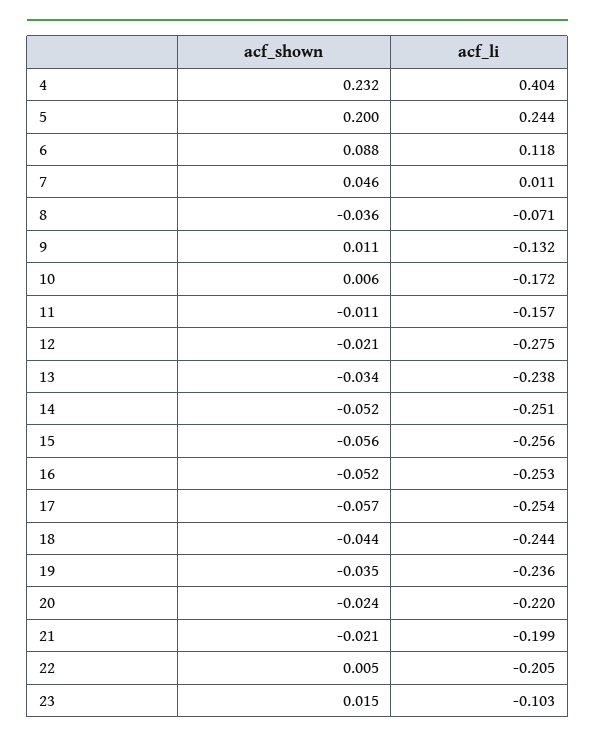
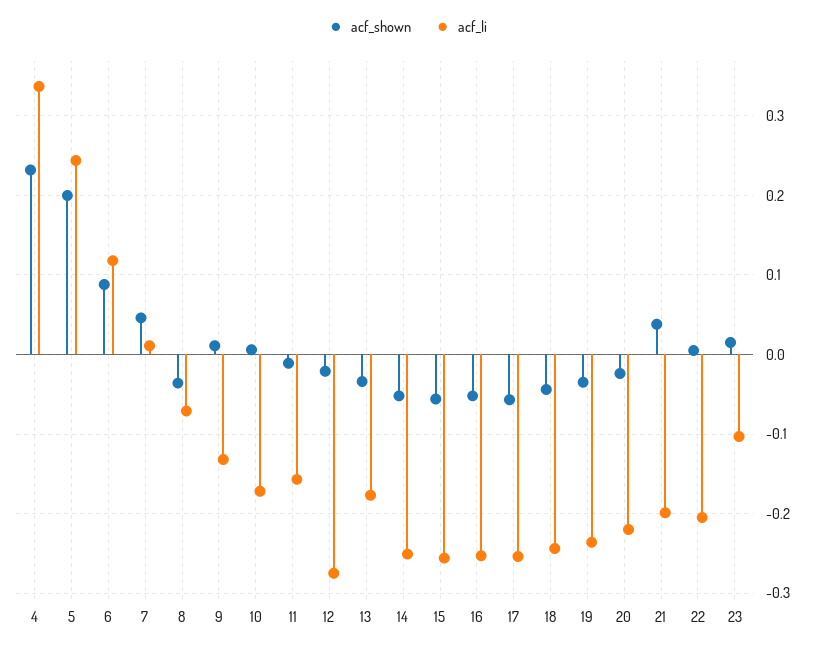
acf_li, 4: 0.404 -> 0.34
acf_li, 13: -0.238 -> -0.18
acf_shown, 21: -0.021 -> 0.04

